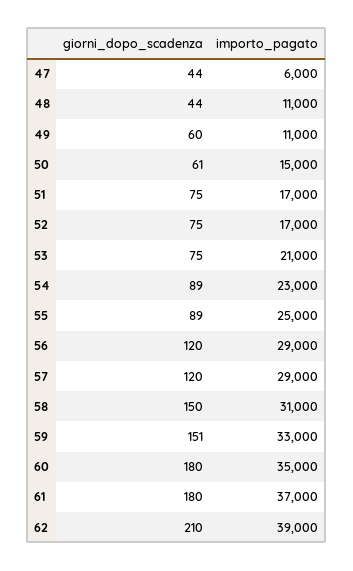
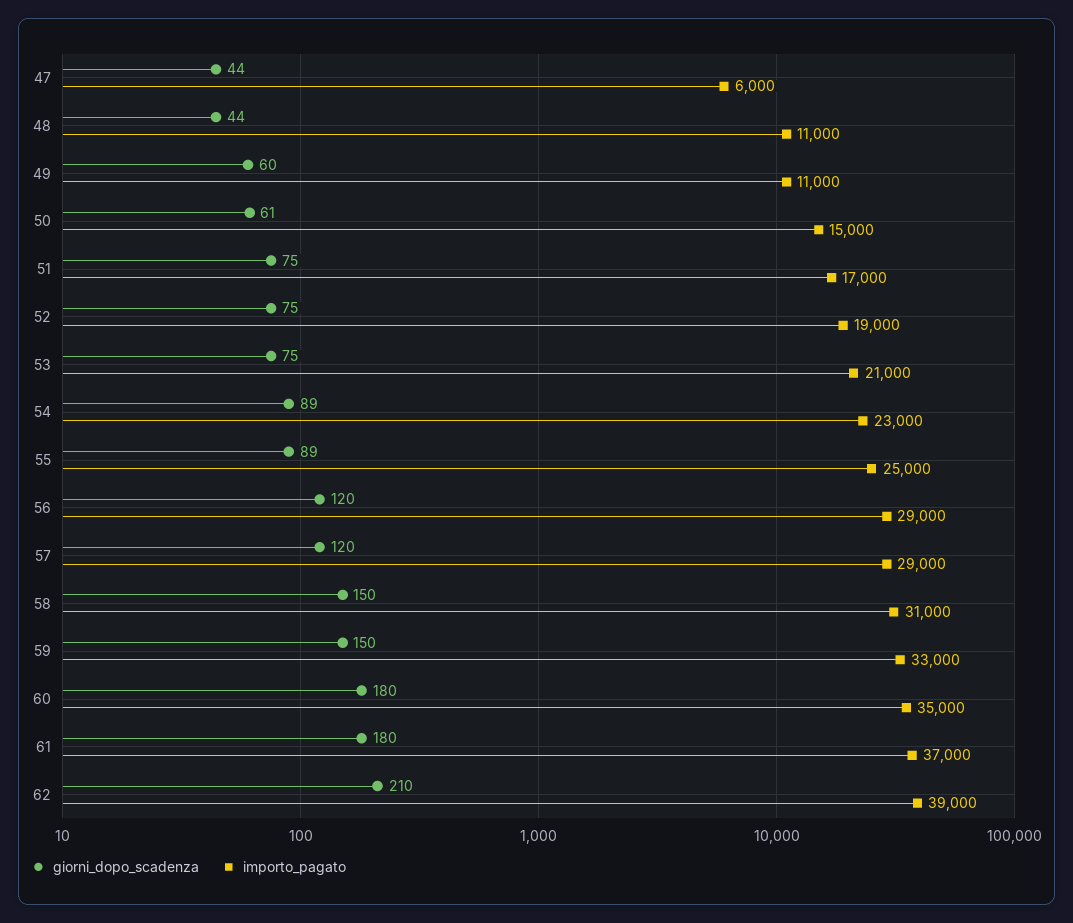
importo_pagato, 52: 17000 -> 19000
giorni_dopo_scadenza, 59: 151 -> 150

